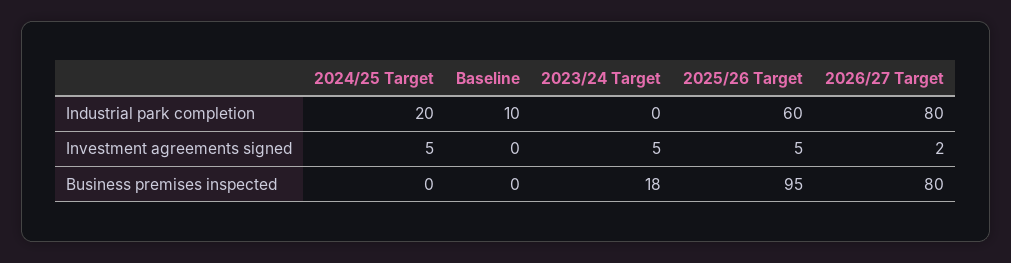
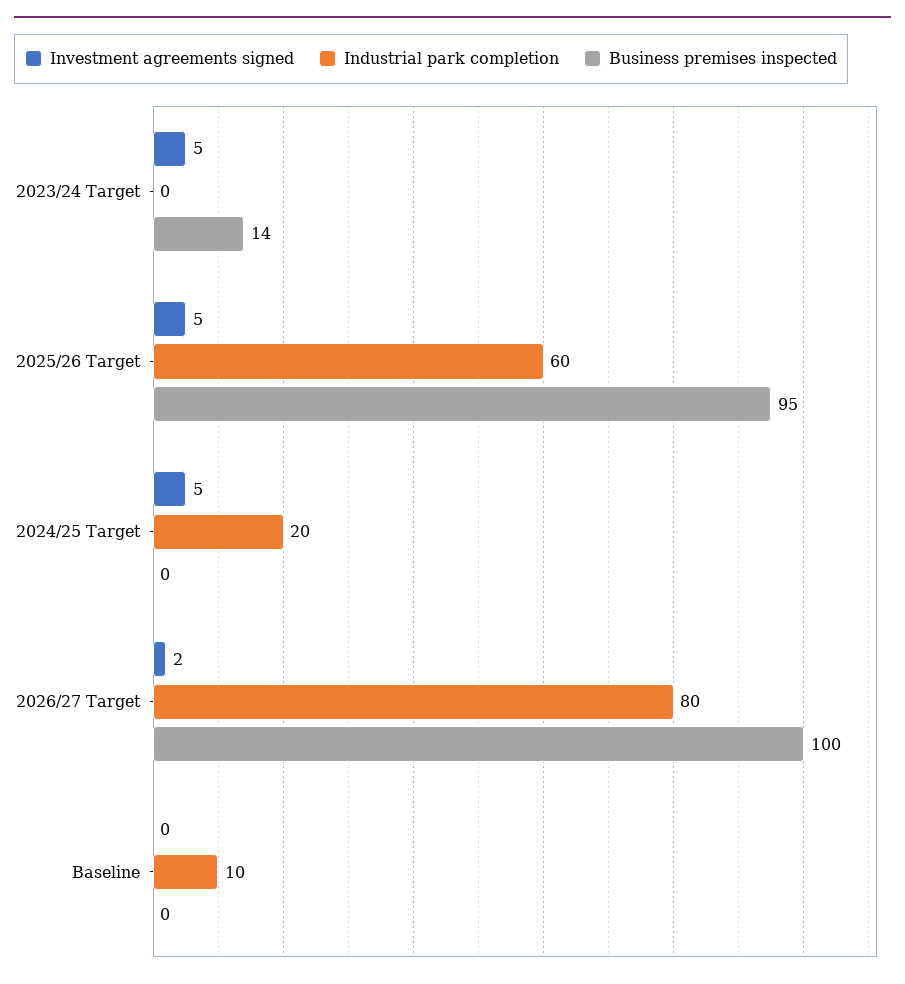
Business premises inspected, 2023/24 Target: 18 -> 14
Business premises inspected, 2026/27 Target: 80 -> 100

